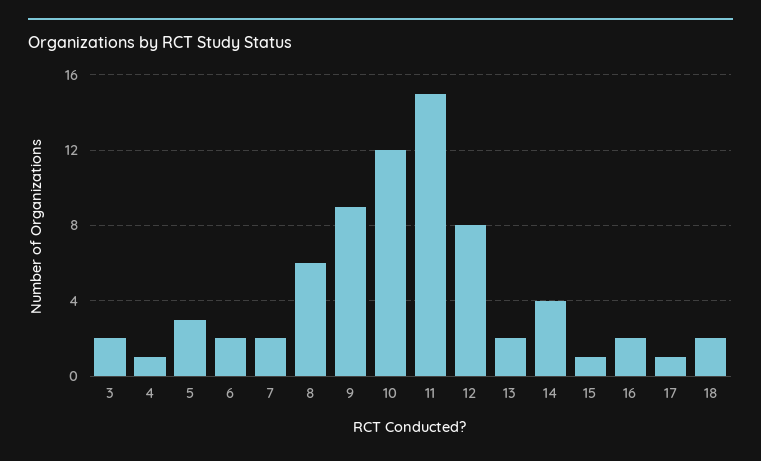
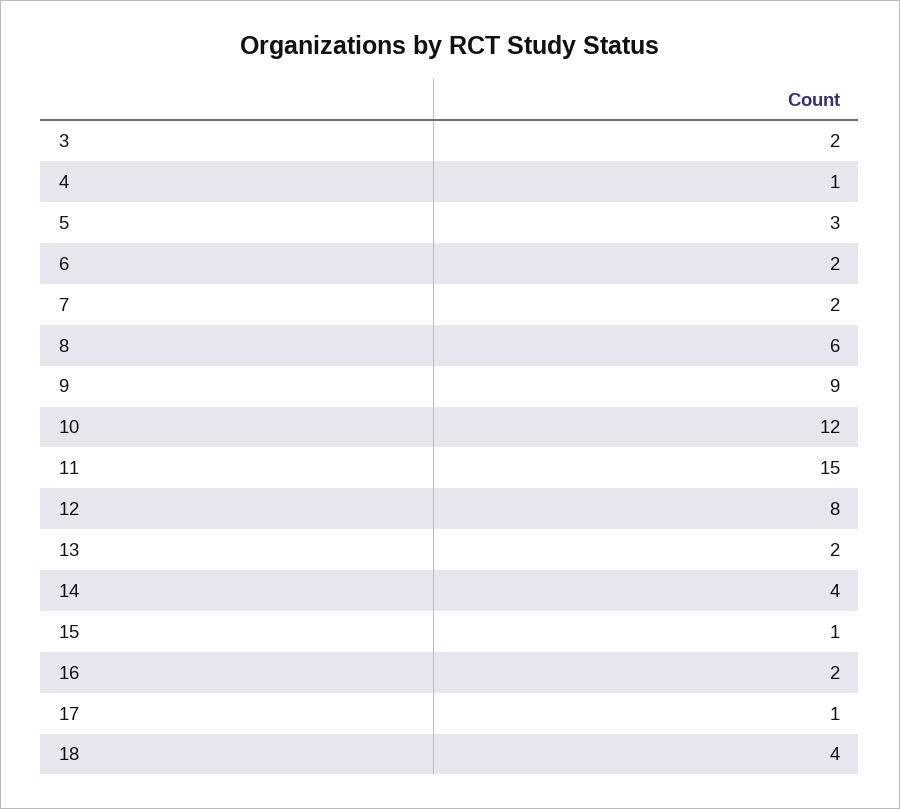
18: 2 -> 4

